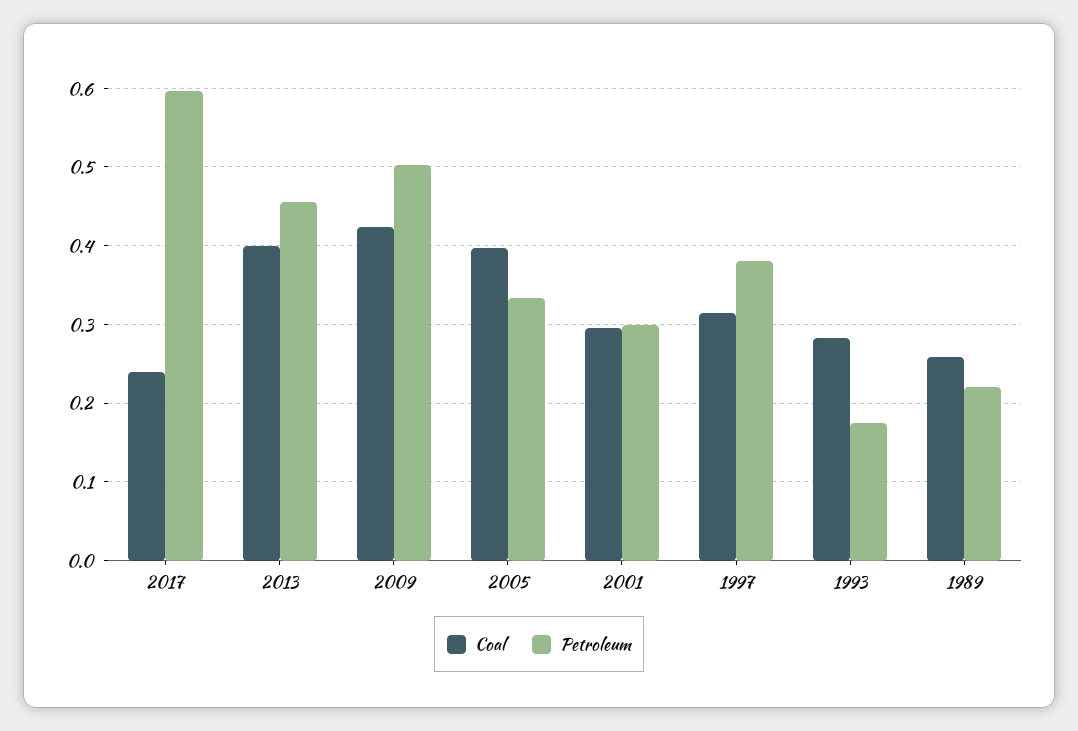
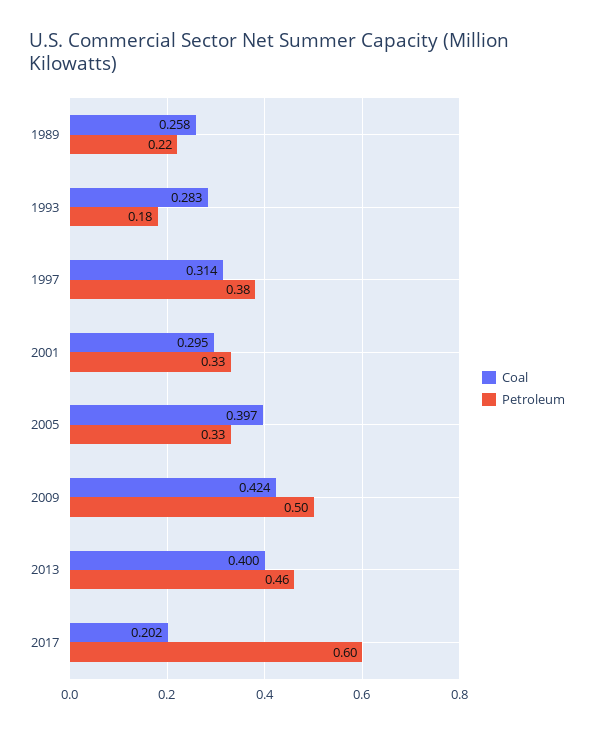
Coal, 2017: 0.24 -> 0.202
Petroleum, 2001: 0.3 -> 0.33

